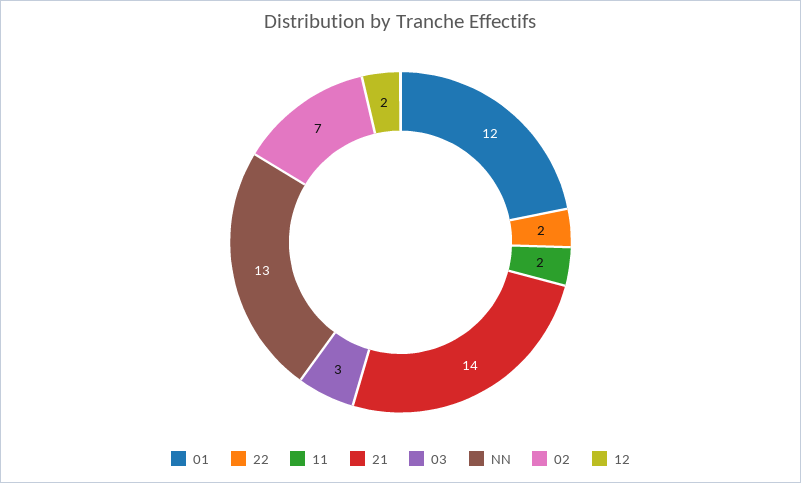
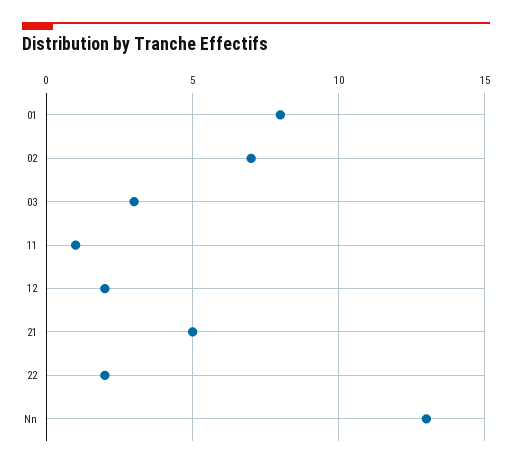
01: 12 -> 8
11: 2 -> 1
21: 14 -> 5

